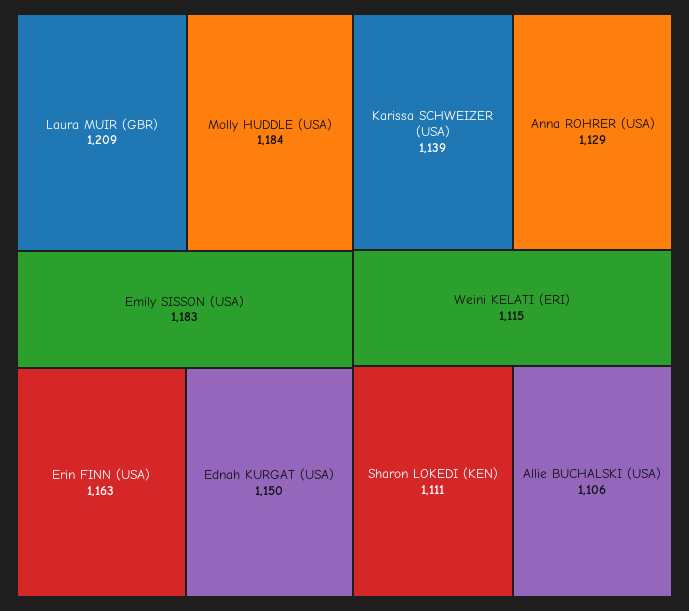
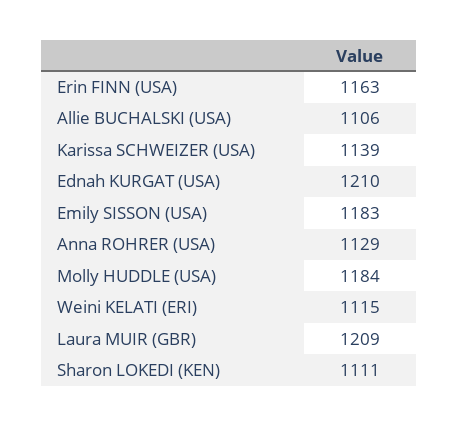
Ednah KURGAT (USA): 1150 -> 1210

